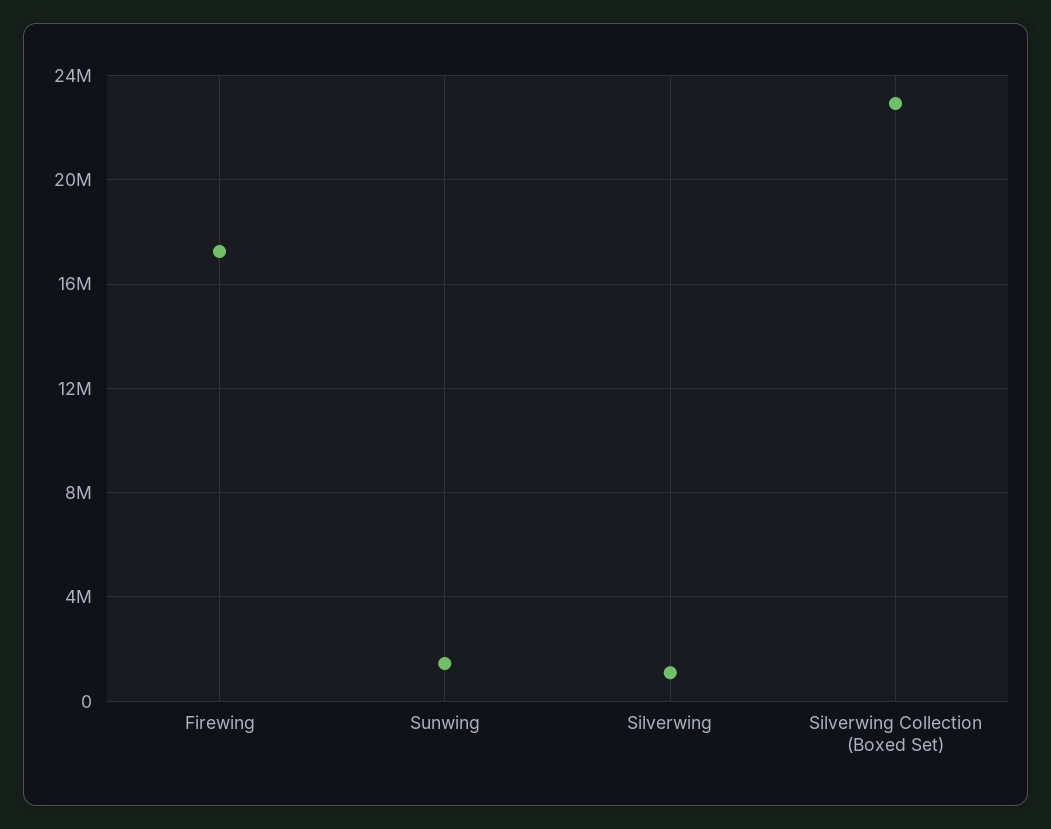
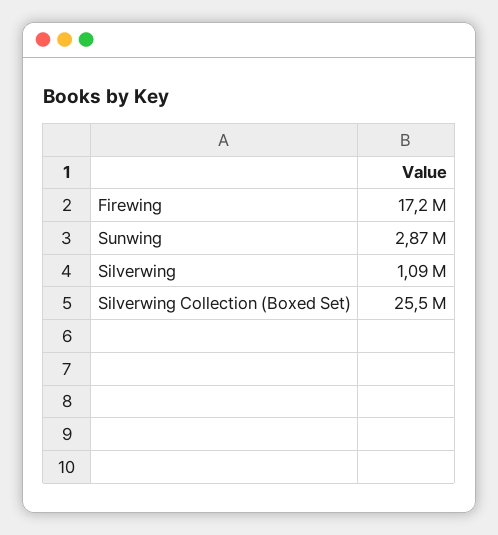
Sunwing: 1500000 -> 2870000
Silverwing Collection (Boxed Set): 23000000 -> 25500000

